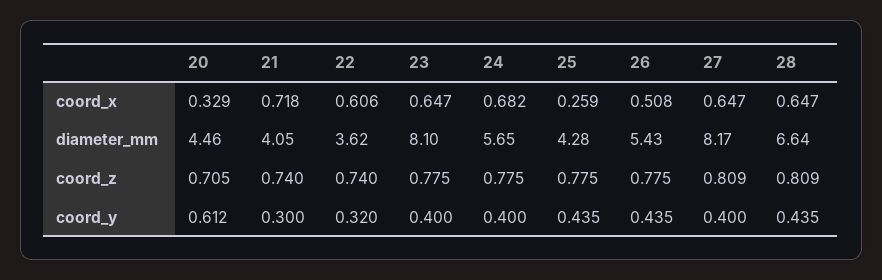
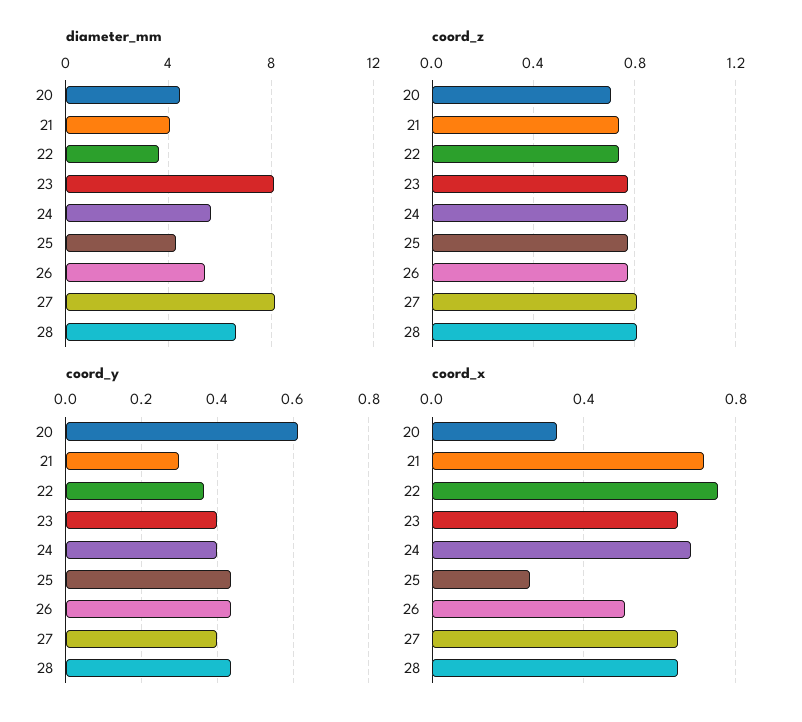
coord_x, 22: 0.606 -> 0.75
coord_y, 22: 0.32 -> 0.36

